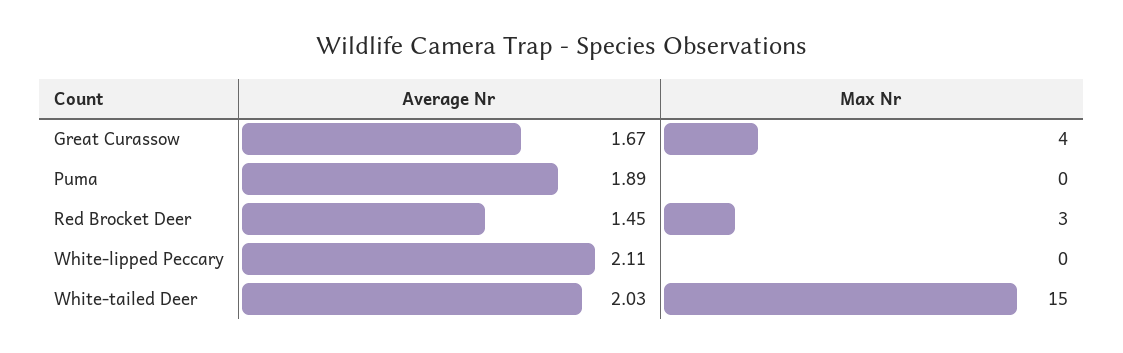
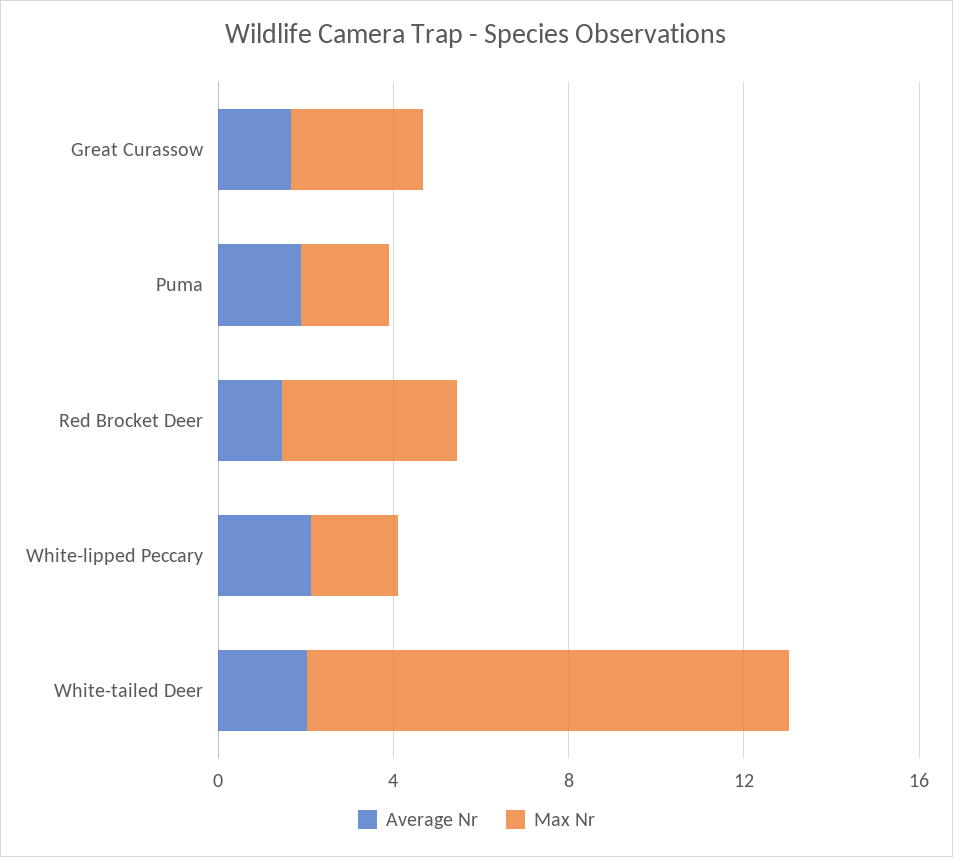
Max Nr, Great Curassow: 4 -> 3
Max Nr, Puma: 0 -> 2
Max Nr, Red Brocket Deer: 3 -> 4
Max Nr, White-lipped Peccary: 0 -> 2
Max Nr, White-tailed Deer: 15 -> 11

